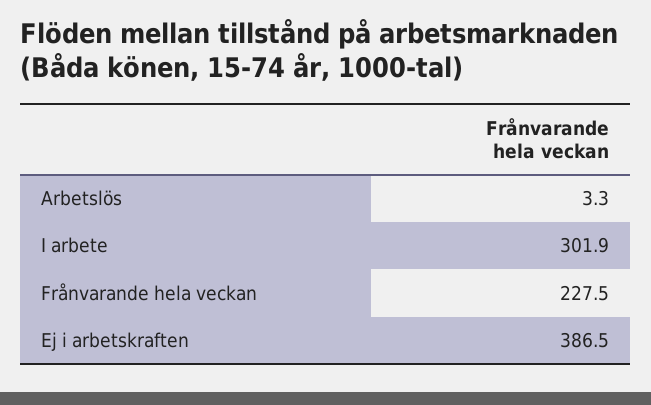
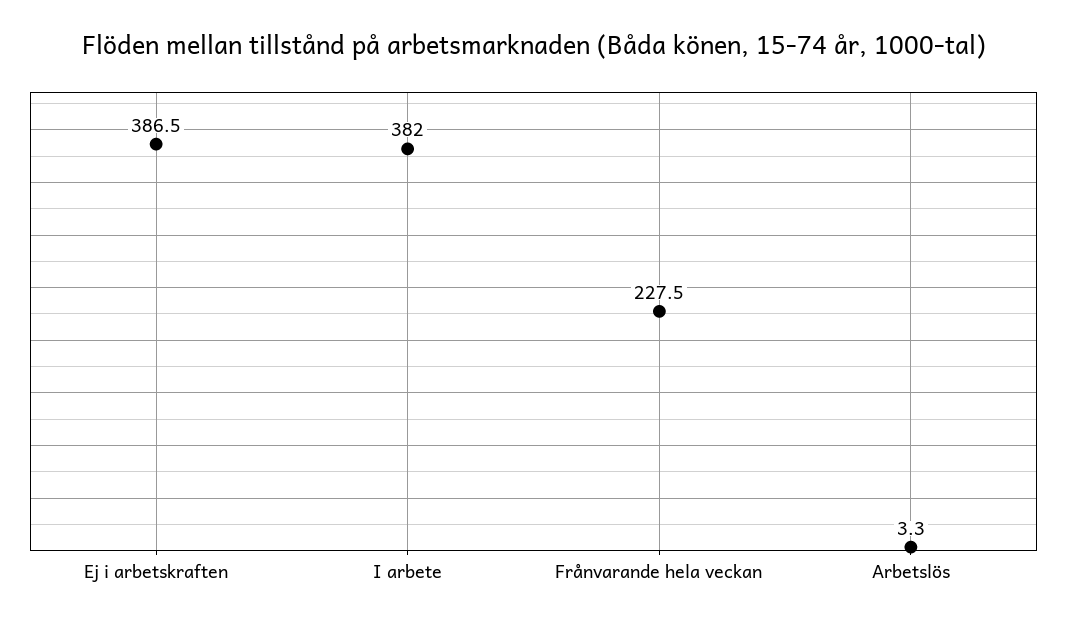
I arbete: 301.9 -> 382

